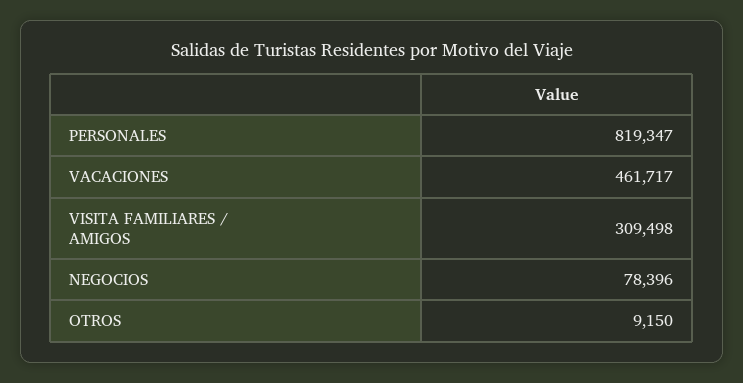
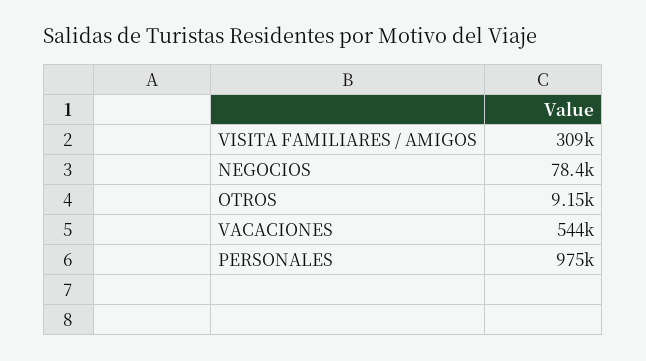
PERSONALES: 819347 -> 975000
VACACIONES: 461717 -> 544000

